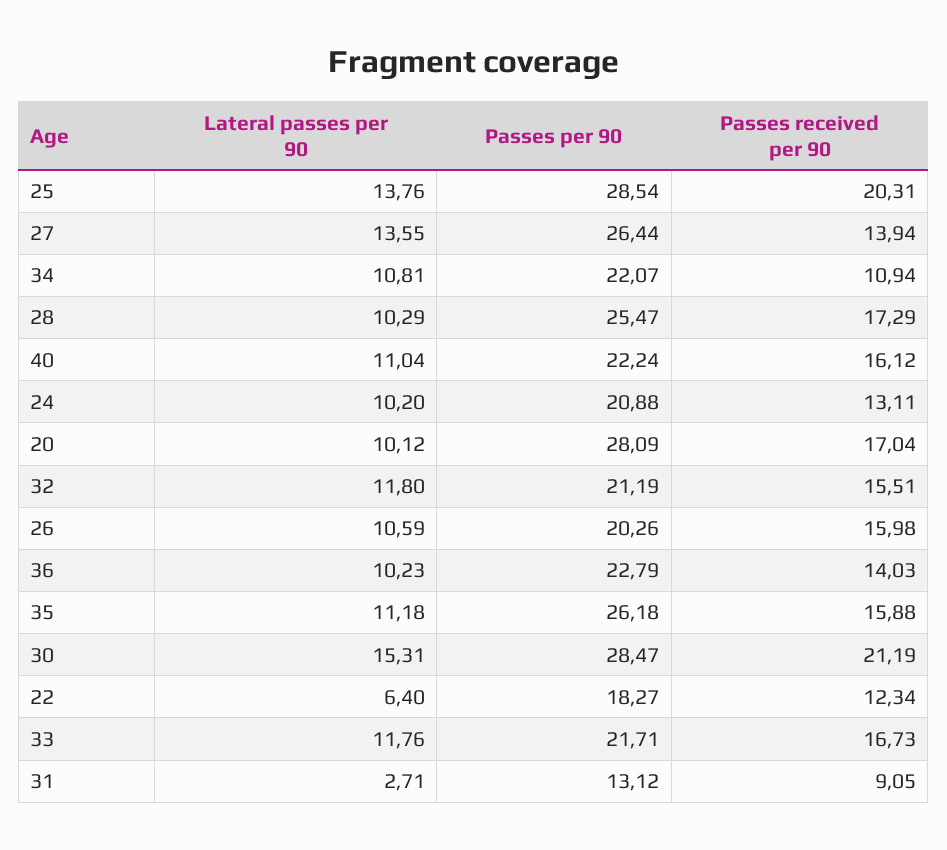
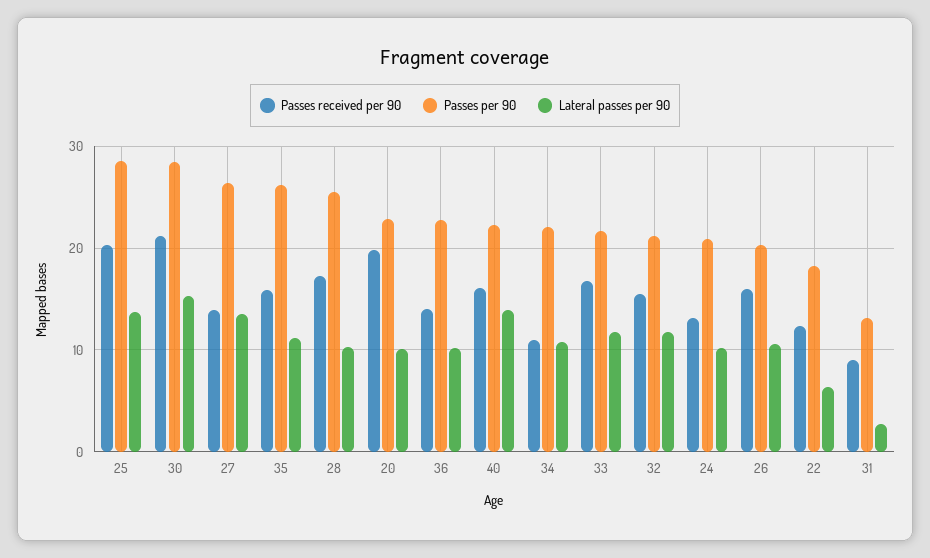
Lateral passes per 90, 40: 11.04 -> 14
Passes per 90, 20: 28.09 -> 23
Passes received per 90, 20: 17.04 -> 20

